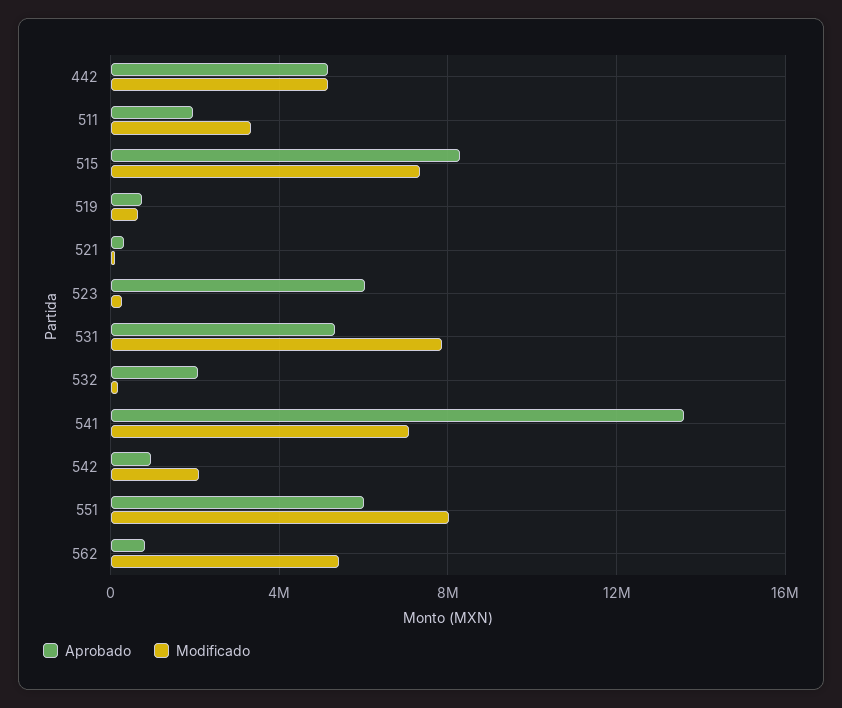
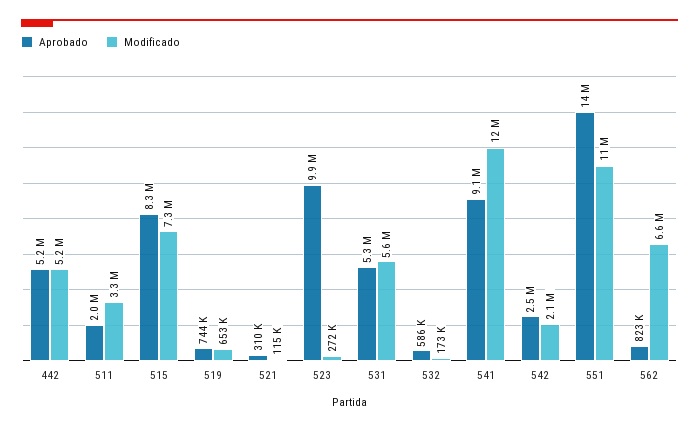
Aprobado, 523: 6000000 -> 9900000
Modificado, 531: 8000000 -> 5600000
Aprobado, 532: 2000000 -> 586000
Aprobado, 541: 13500000 -> 9100000
Modificado, 541: 7000000 -> 12000000
Aprobado, 542: 1000000 -> 2500000
Aprobado, 551: 6000000 -> 14000000
Modificado, 551: 8000000 -> 11000000
Modificado, 562: 5500000 -> 6600000

